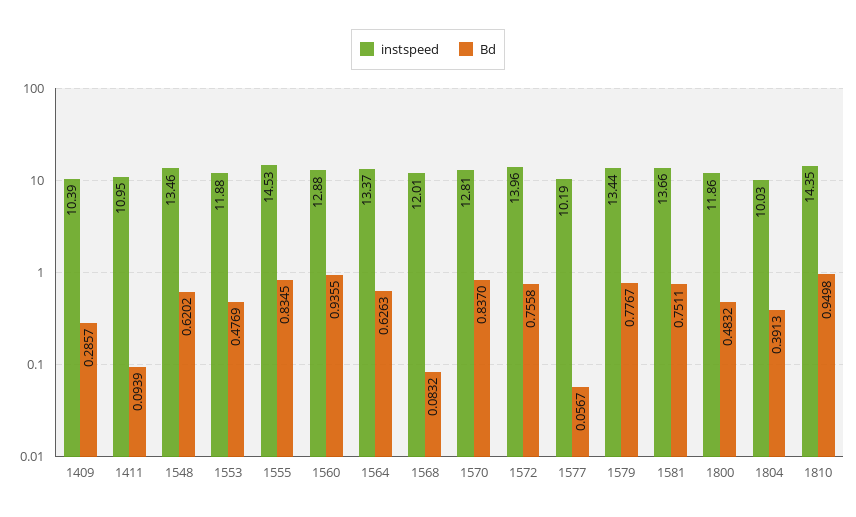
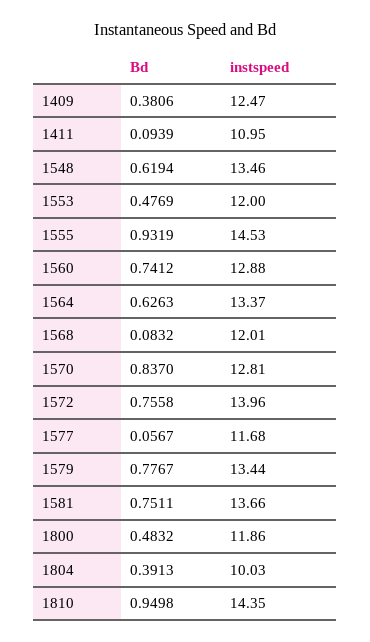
instspeed, 1409: 10.39 -> 12.47
Bd, 1409: 0.2857 -> 0.3806
Bd, 1548: 0.6202 -> 0.6194
instspeed, 1553: 11.88 -> 12
Bd, 1555: 0.8345 -> 0.9319
Bd, 1560: 0.9355 -> 0.7412
instspeed, 1577: 10.19 -> 11.68

